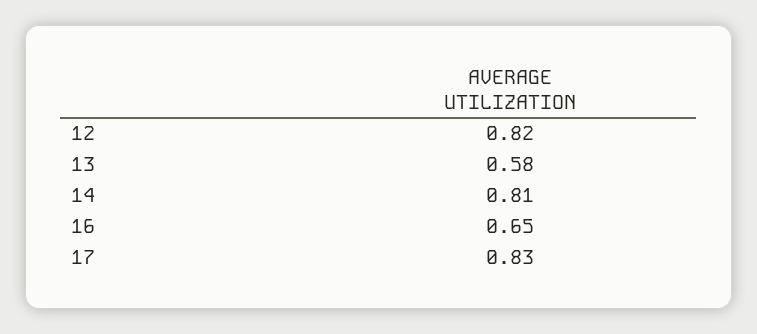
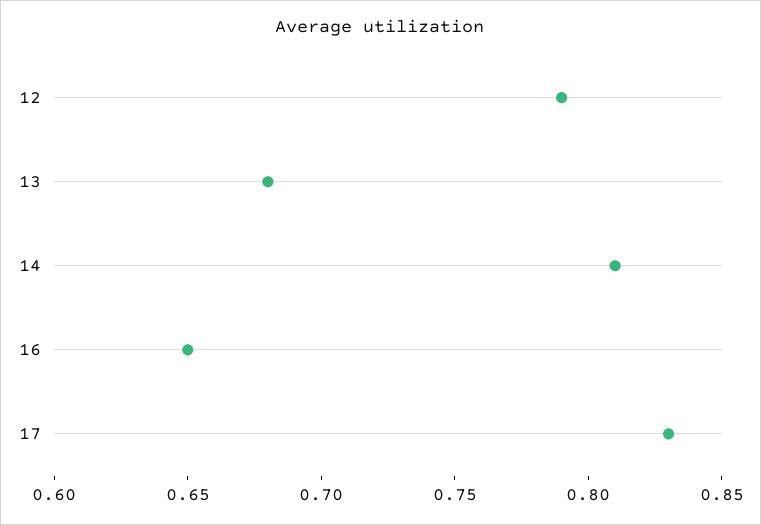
12: 0.82 -> 0.79
13: 0.58 -> 0.68

